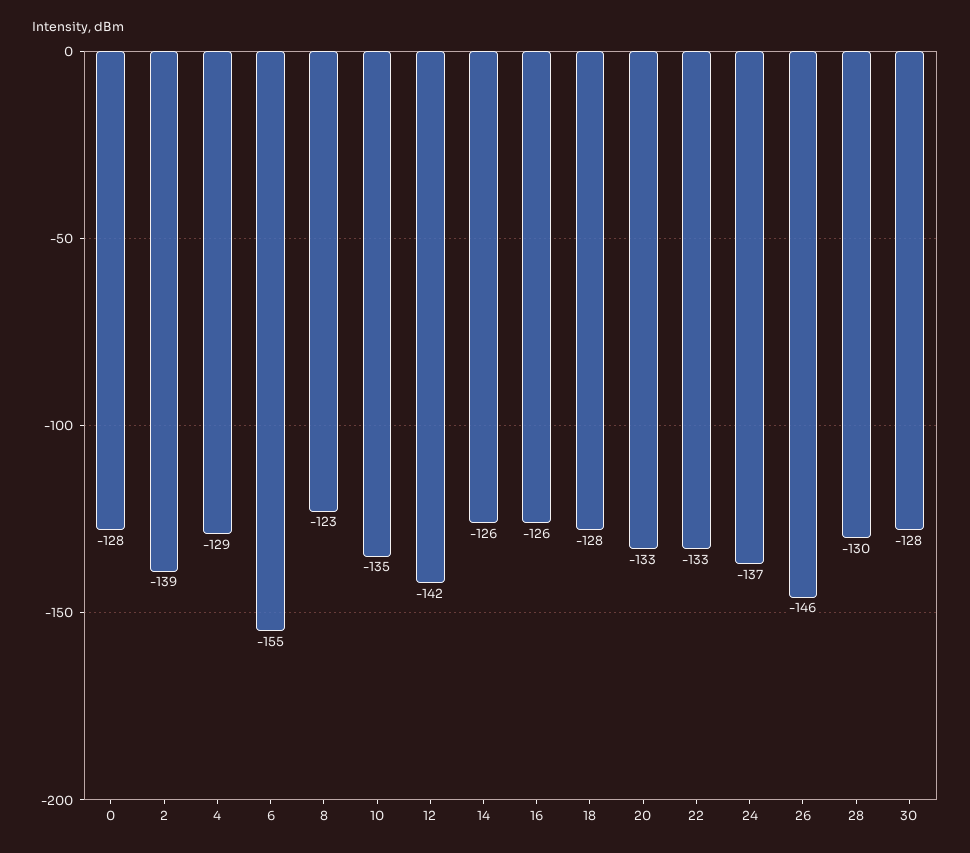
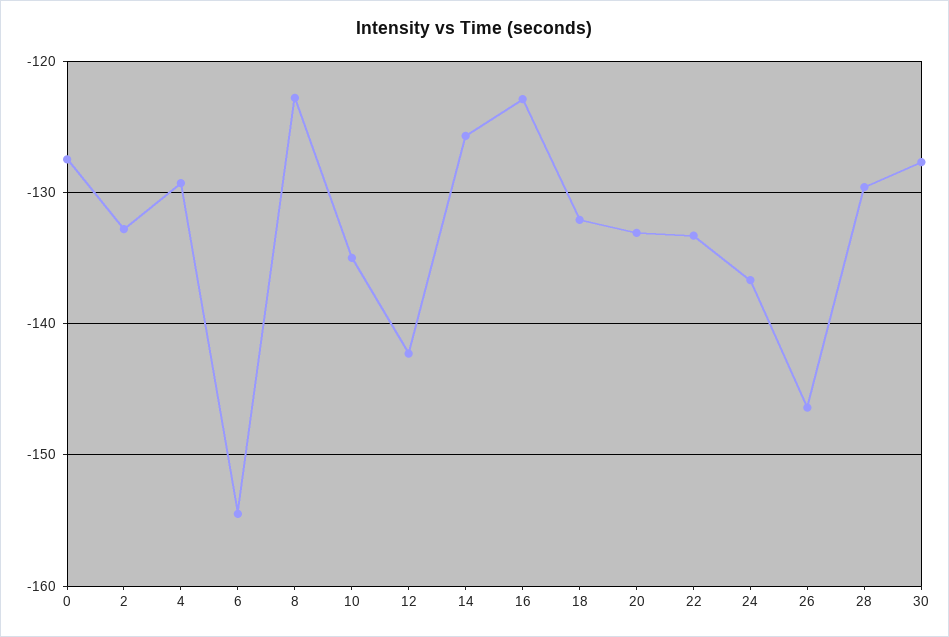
2: -139 -> -133
16: -126 -> -123
18: -128 -> -132

